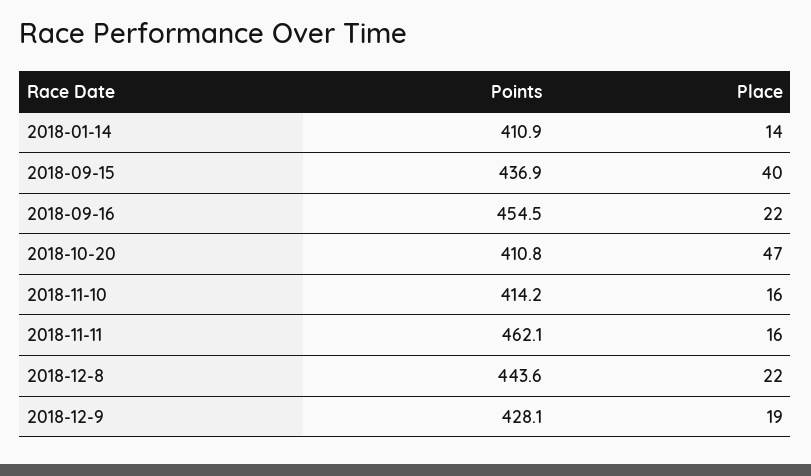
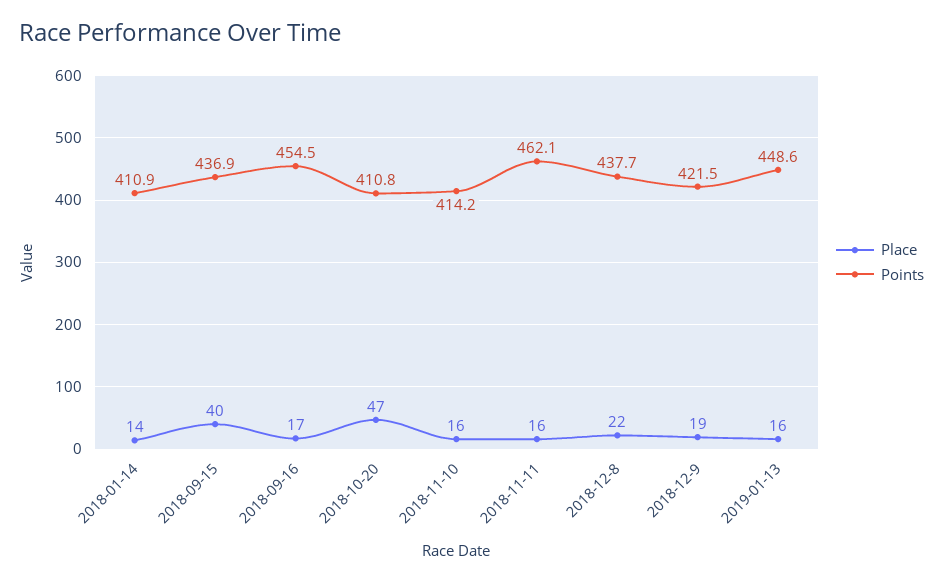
Place, 2018-09-16: 22 -> 17
Points, 2018-12-8: 443.6 -> 437.7
Points, 2018-12-9: 428.1 -> 421.5
Place, 2019-01-13: none -> 16
Points, 2019-01-13: none -> 448.6

